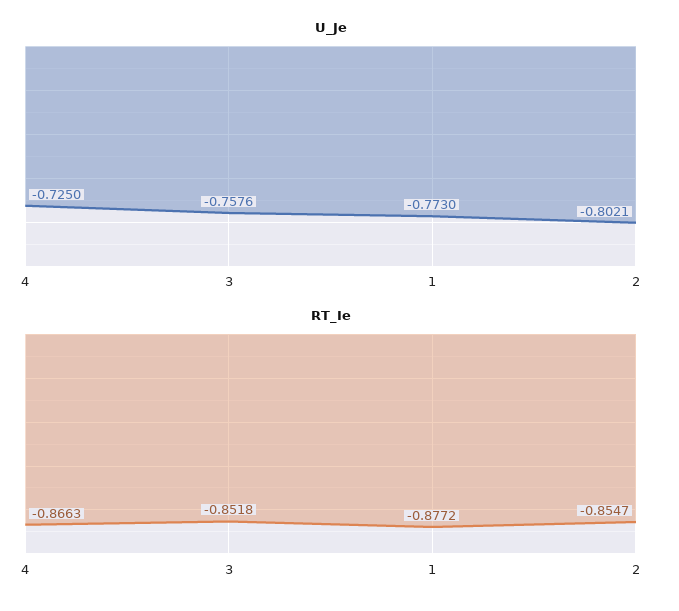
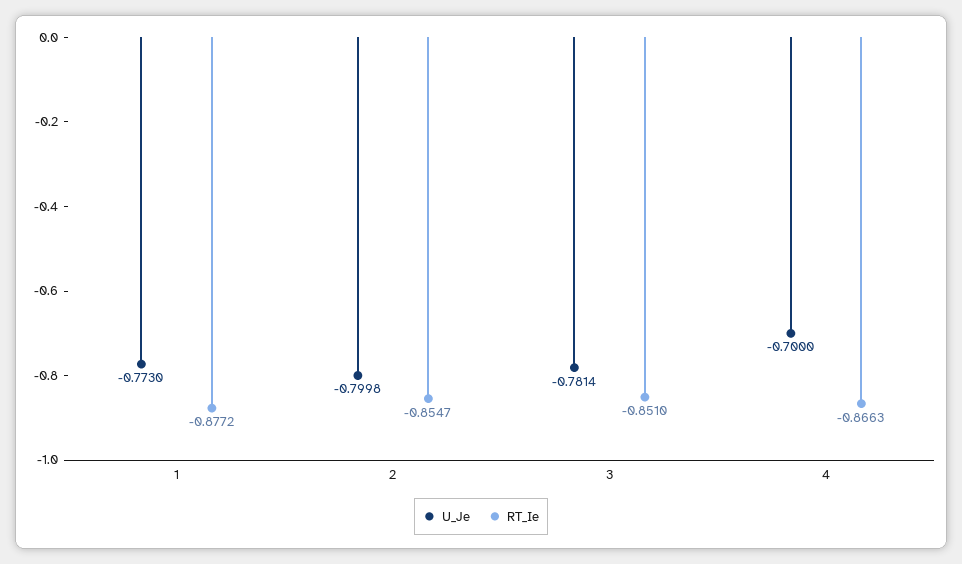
U_Je, 4: -0.725 -> -0.7
U_Je, 3: -0.7576 -> -0.7814
U_Je, 2: -0.8021 -> -0.7998
RT_Ie, 3: -0.8518 -> -0.851

